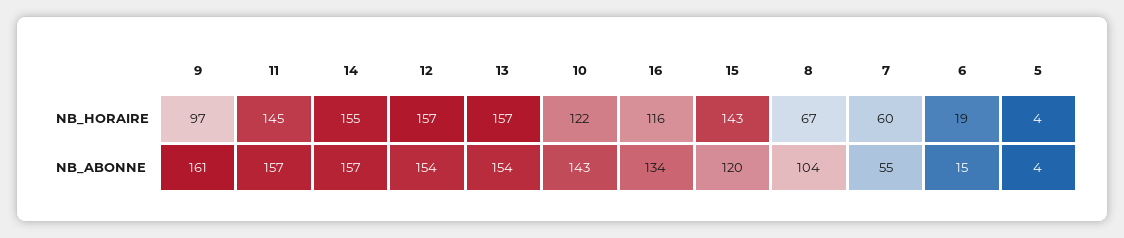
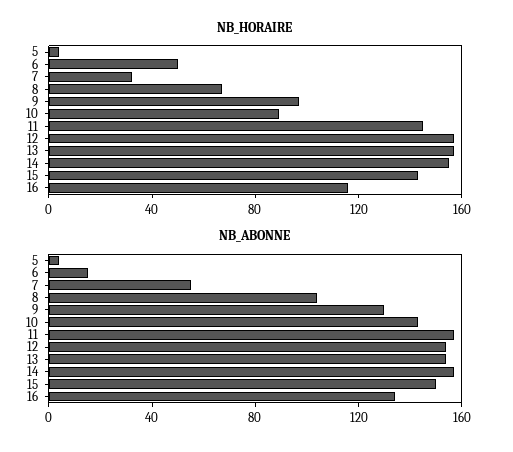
NB_HORAIRE, 10: 122 -> 90
NB_HORAIRE, 7: 60 -> 30
NB_HORAIRE, 6: 19 -> 50
NB_ABONNE, 9: 161 -> 130
NB_ABONNE, 15: 120 -> 150

